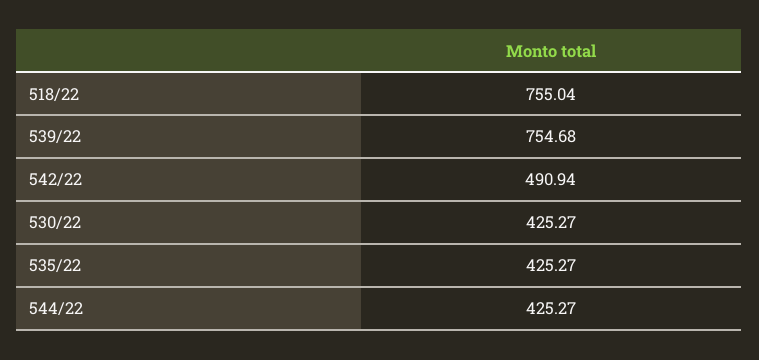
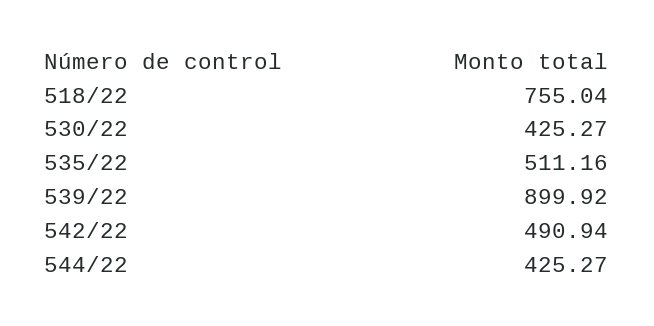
539/22: 754.68 -> 899.92
535/22: 425.27 -> 511.16

